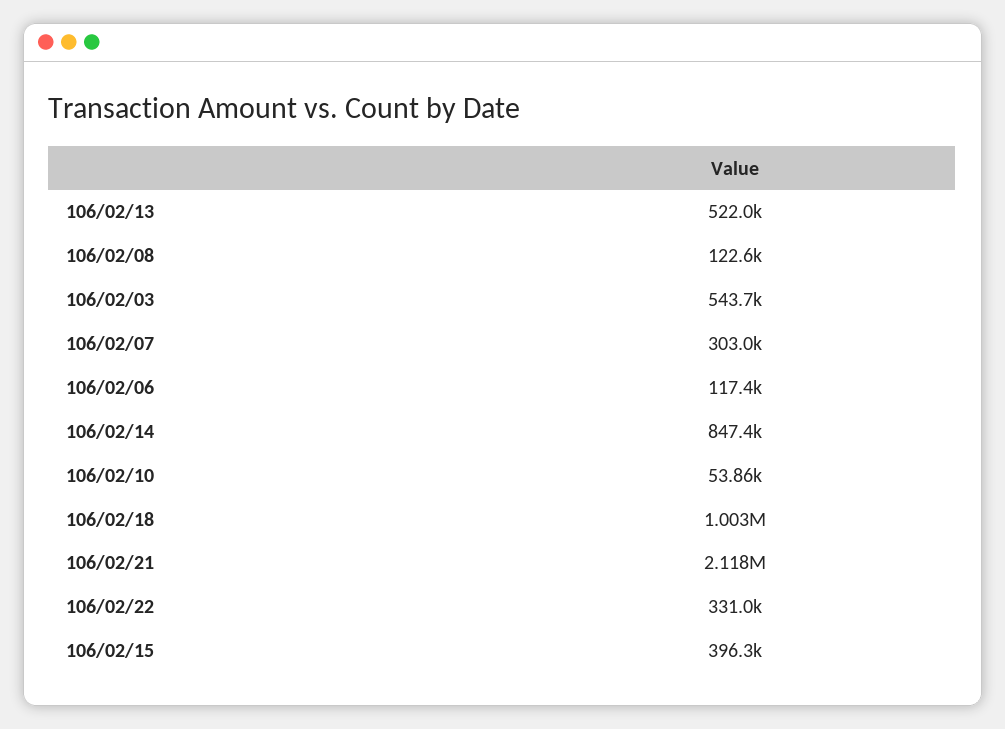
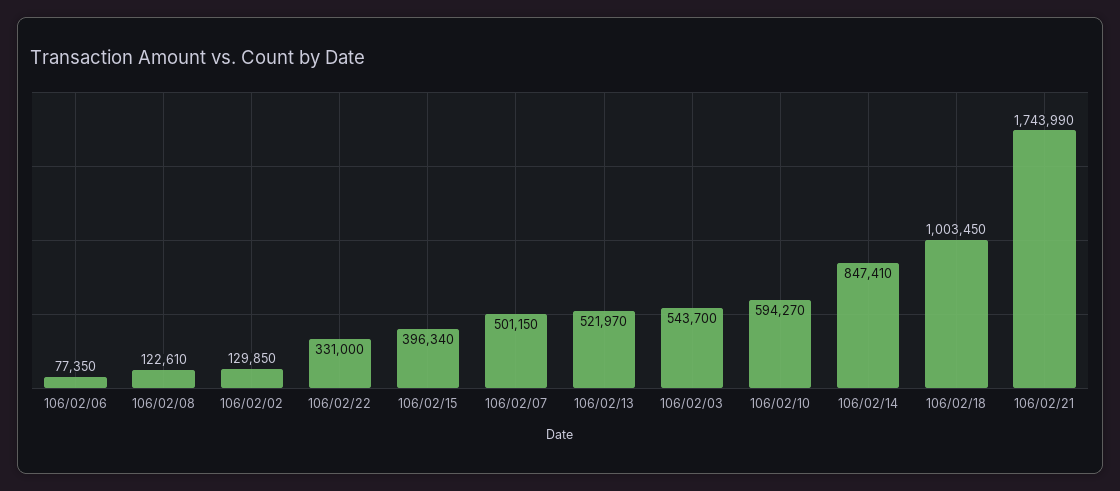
106/02/07: 303000 -> 501150
106/02/06: 117400 -> 77350
106/02/10: 53860 -> 594270
106/02/21: 2118000 -> 1743990
106/02/02: none -> 129850

